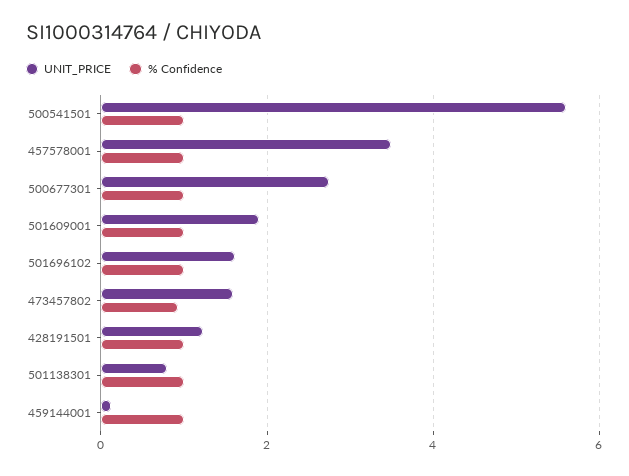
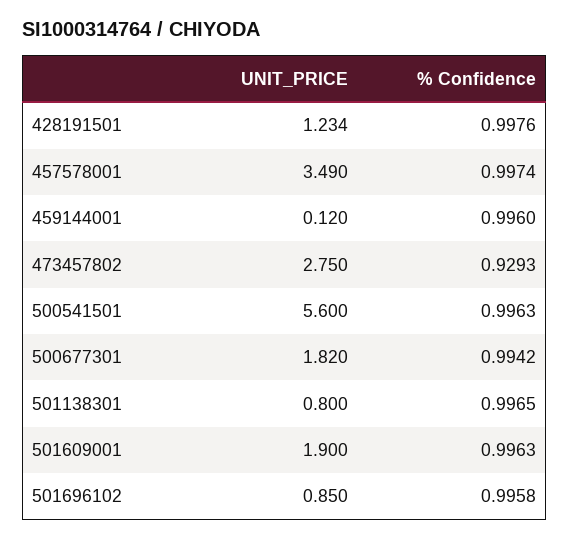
UNIT_PRICE, 500677301: 2.8 -> 1.82
UNIT_PRICE, 501696102: 1.6 -> 0.85
UNIT_PRICE, 473457802: 1.6 -> 2.75

